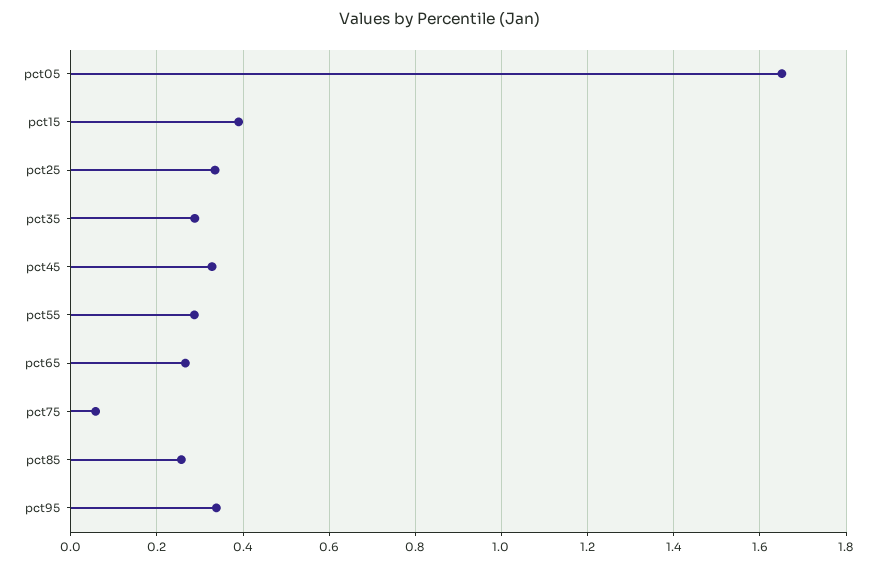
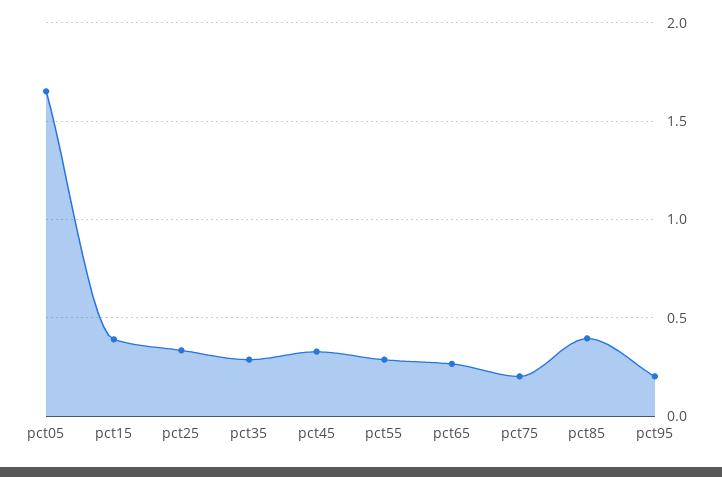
pct75: 0.06 -> 0.2
pct85: 0.26 -> 0.4
pct95: 0.34 -> 0.2

